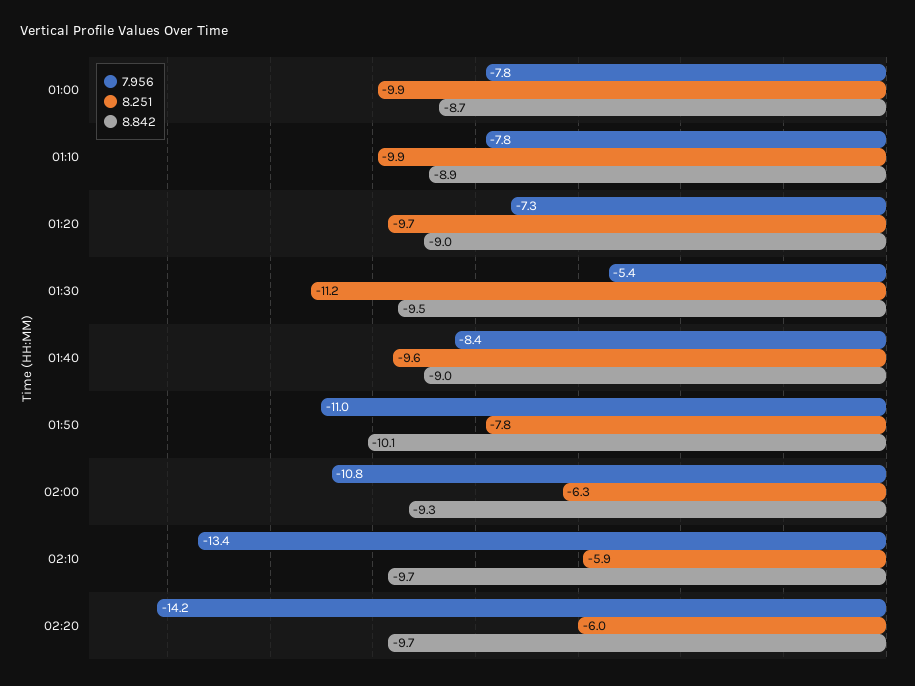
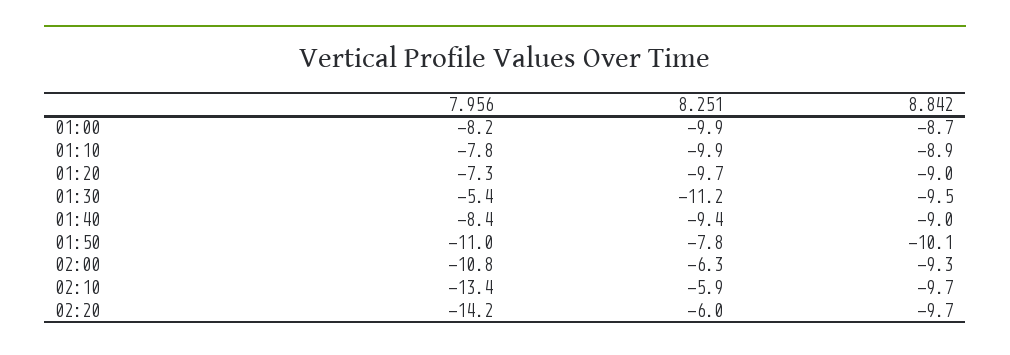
7.956, 01:00: -7.8 -> -8.2
8.251, 01:40: -9.6 -> -9.4

